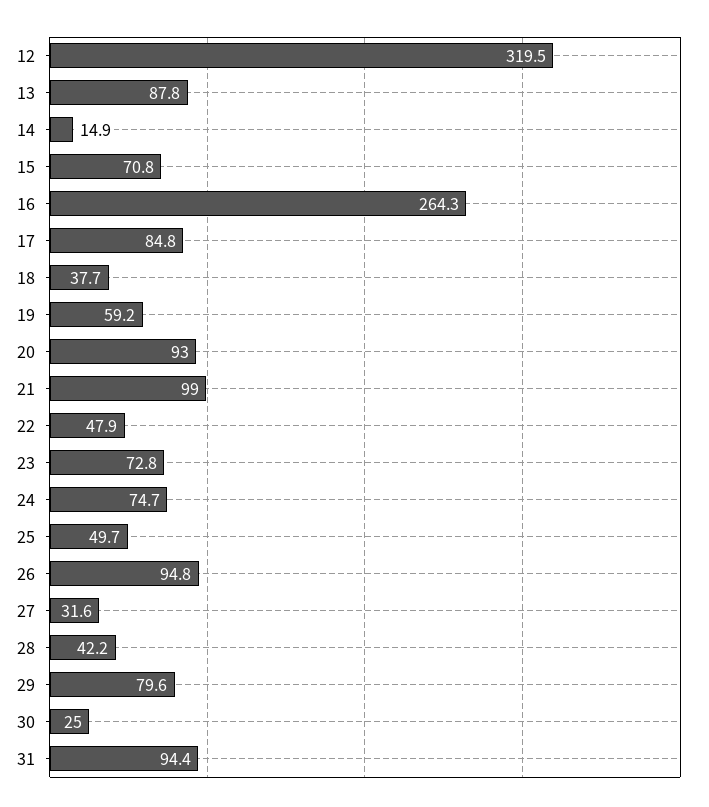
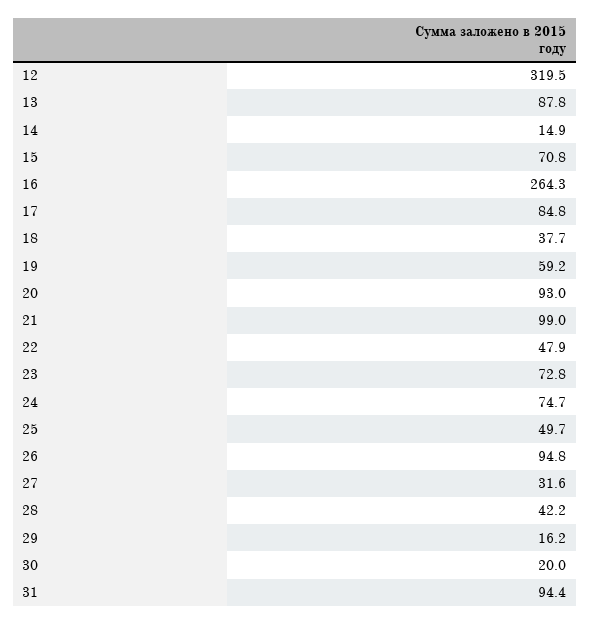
29: 79.6 -> 16.2
30: 25 -> 20

